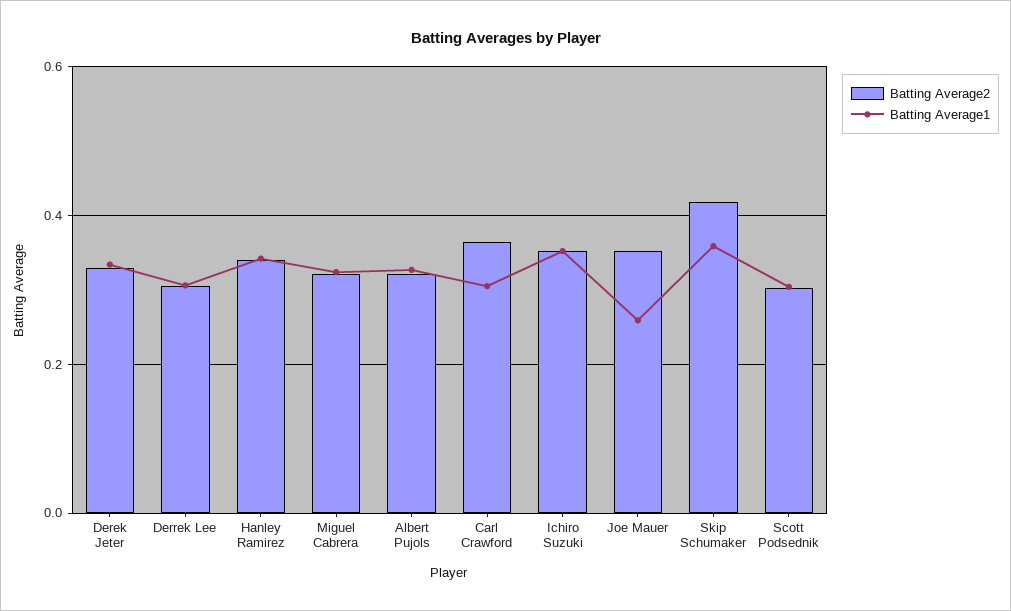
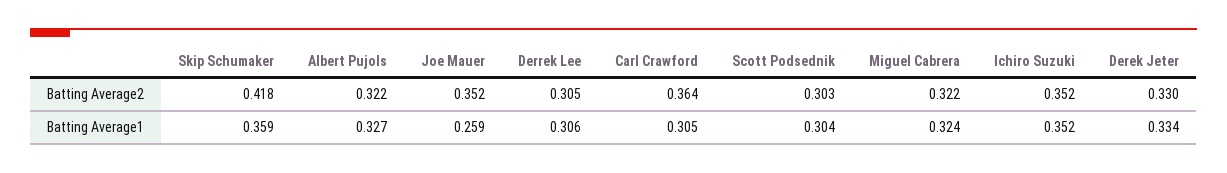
Batting Average2, Hanley Ramirez: 0.34 -> none
Batting Average1, Hanley Ramirez: 0.34 -> none

